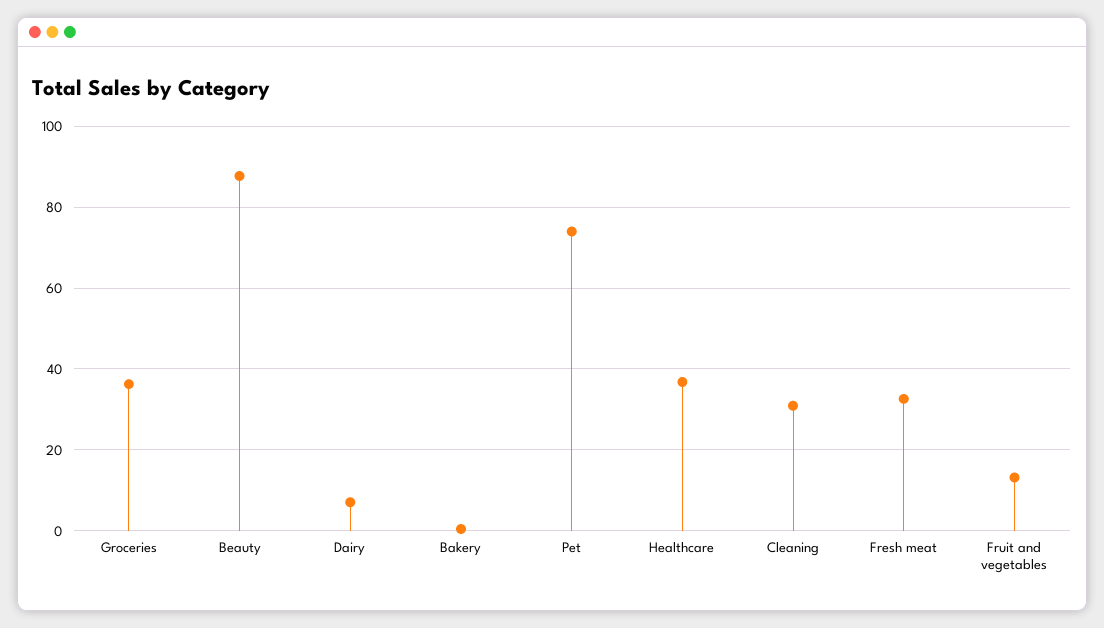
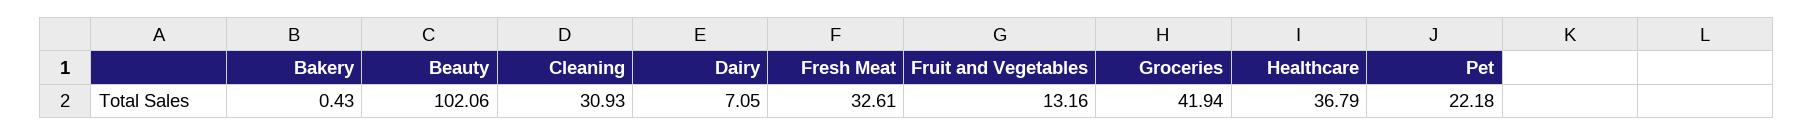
Groceries: 36 -> 41.94
Beauty: 88 -> 102.06
Pet: 74 -> 22.18

